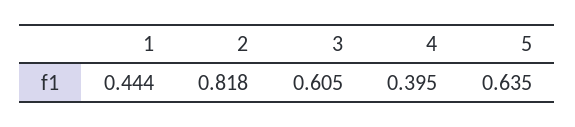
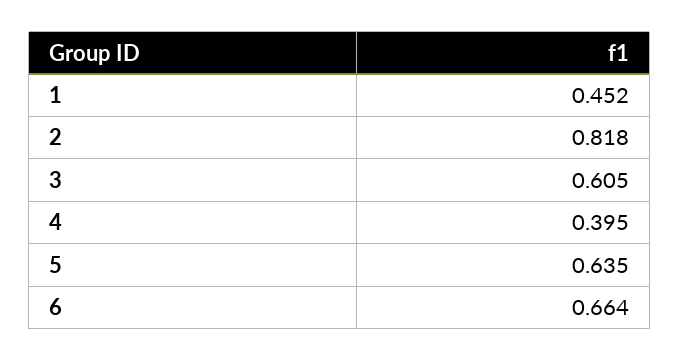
1: 0.444 -> 0.452
6: none -> 0.664

